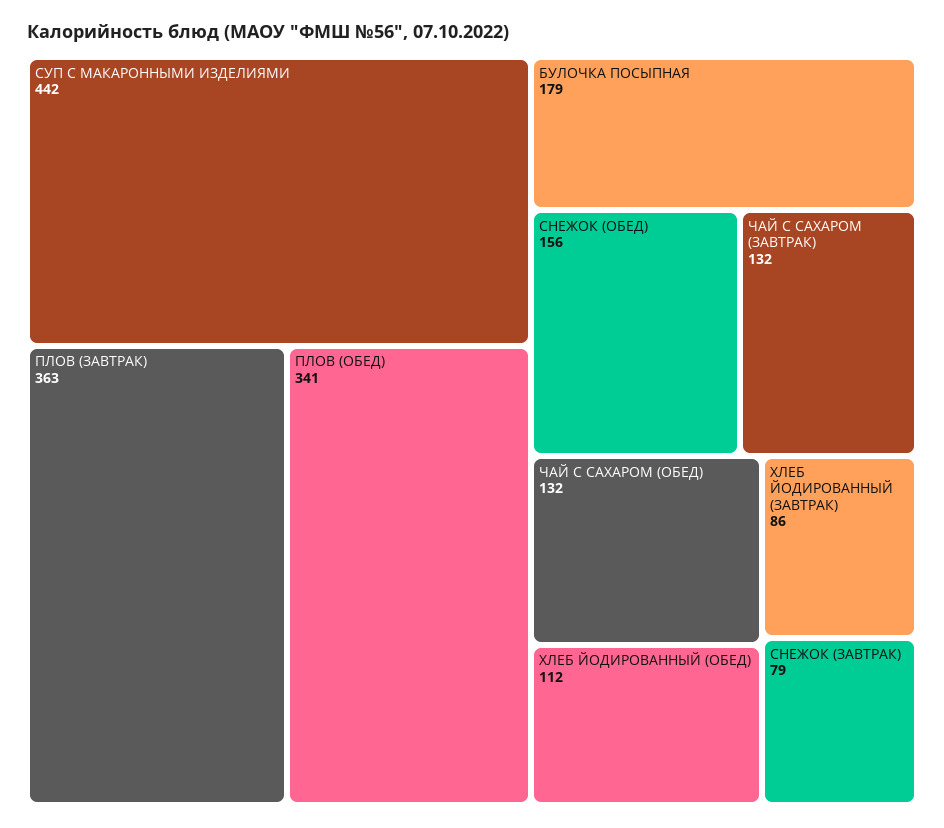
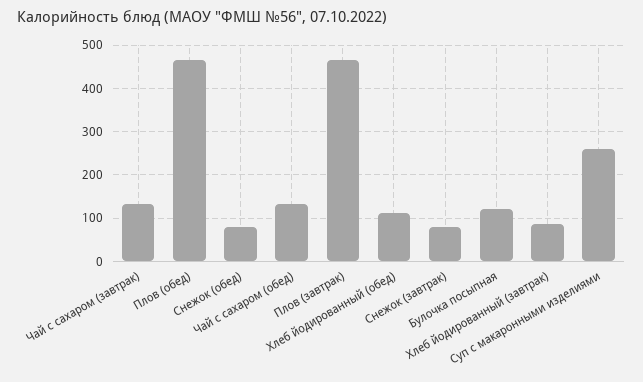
СУП С МАКАРОННЫМИ ИЗДЕЛИЯМИ: 442 -> 260
ПЛОВ (ЗАВТРАК): 363 -> 460
ПЛОВ (ОБЕД): 341 -> 460
БУЛОЧКА ПОСЫПНАЯ: 179 -> 120
СНЕЖОК (ОБЕД): 156 -> 80

